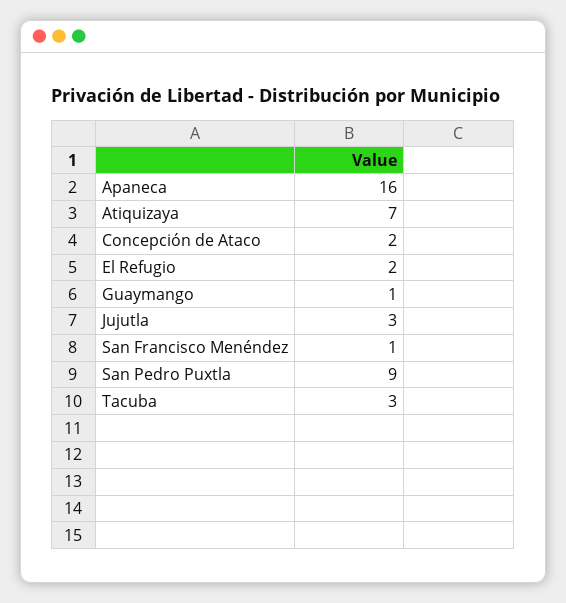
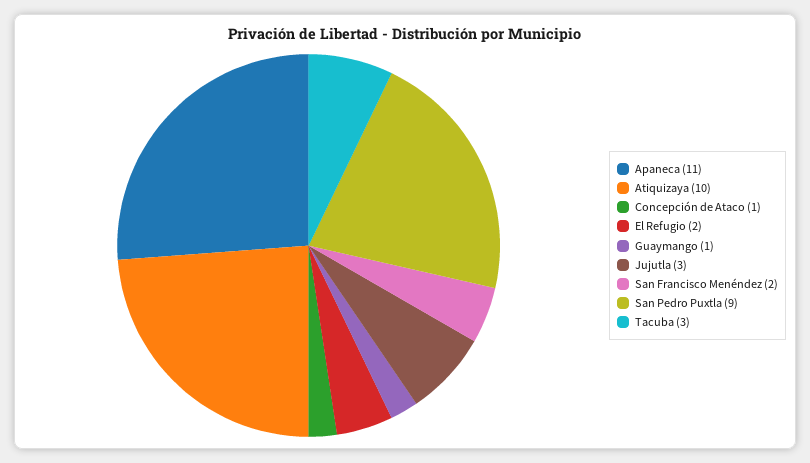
Apaneca: 16 -> 11
Atiquizaya: 7 -> 10
Concepción de Ataco: 2 -> 1
San Francisco Menéndez: 1 -> 2

